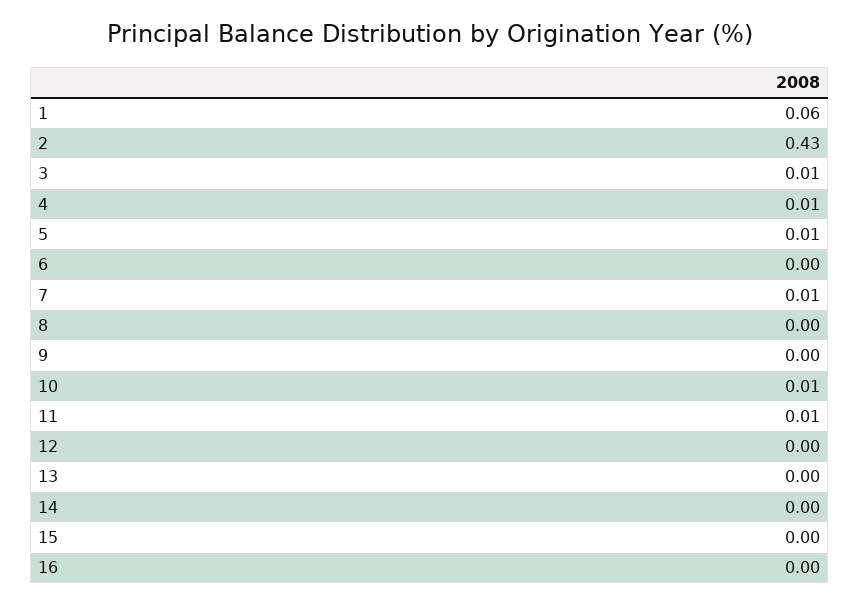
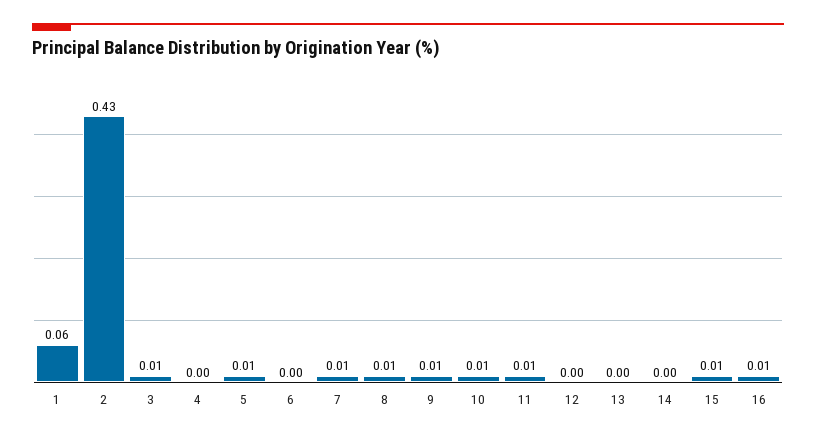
4: 0.01 -> 0
8: 0 -> 0.01
9: 0 -> 0.01
15: 0 -> 0.01
16: 0 -> 0.01

